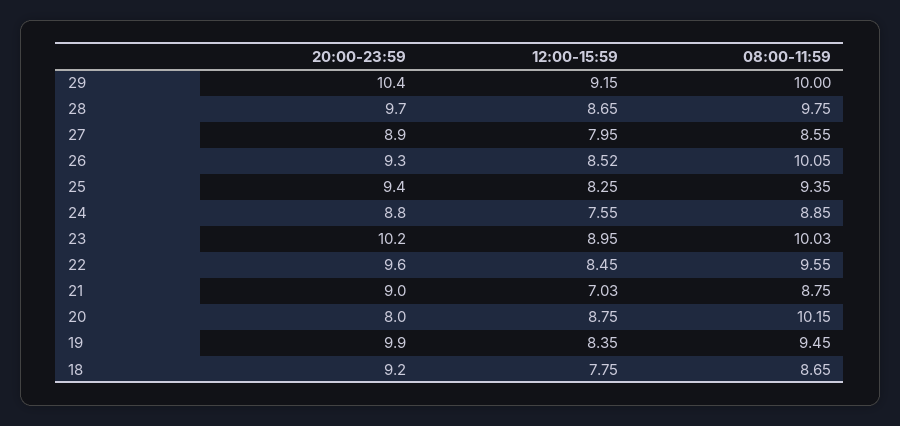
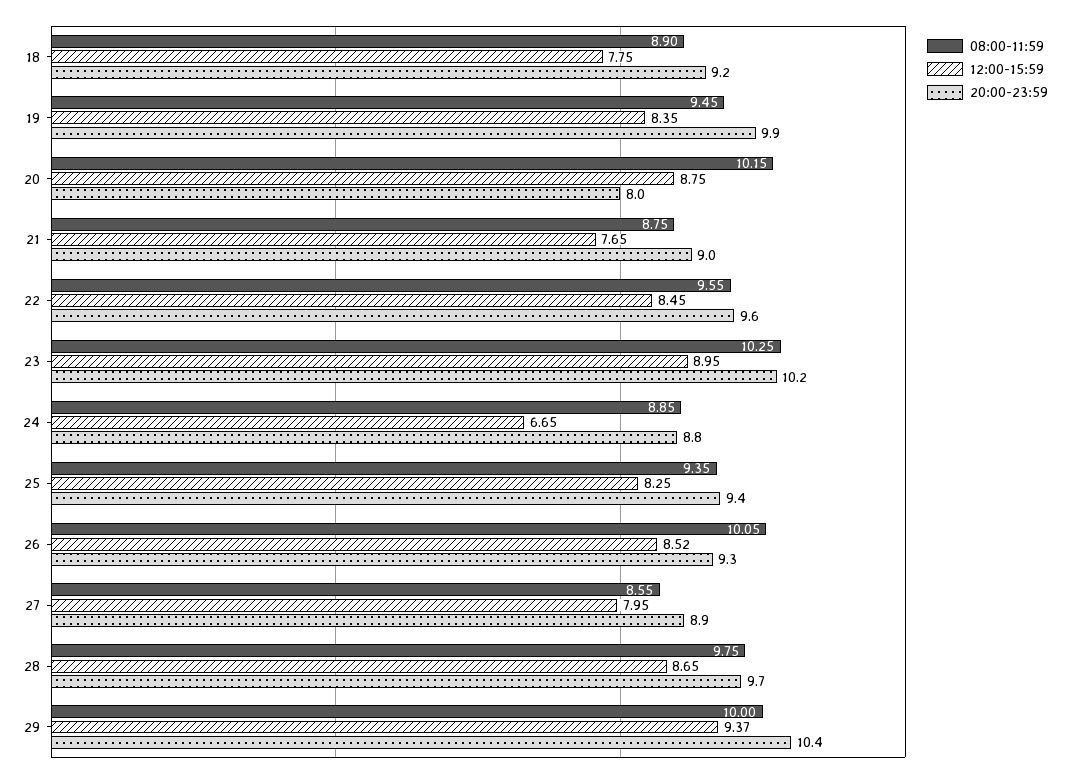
12:00-15:59, 29: 9.15 -> 9.37
12:00-15:59, 24: 7.55 -> 6.65
08:00-11:59, 23: 10.03 -> 10.25
12:00-15:59, 21: 7.03 -> 7.65
08:00-11:59, 18: 8.65 -> 8.9

